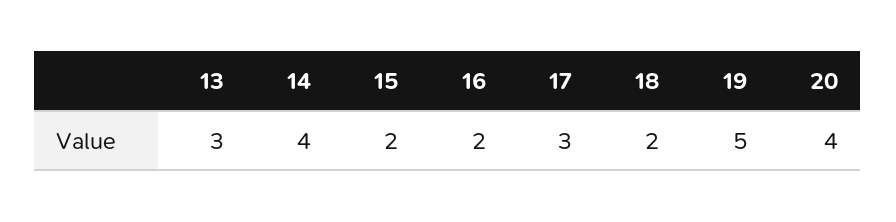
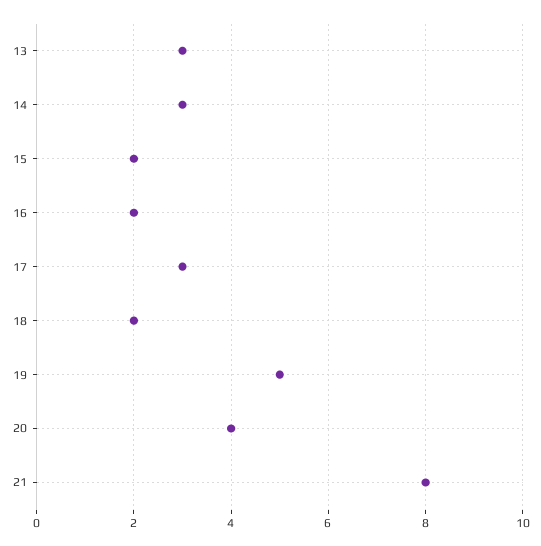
14: 4 -> 3
21: none -> 8

